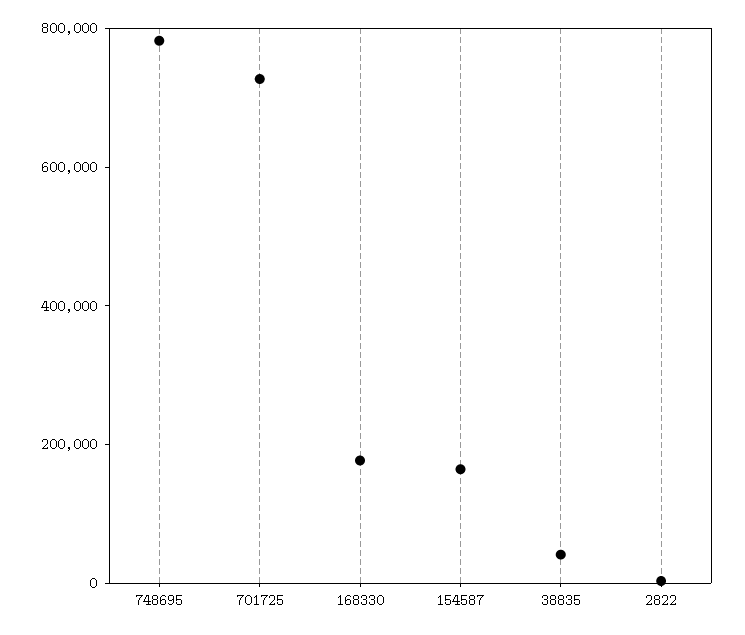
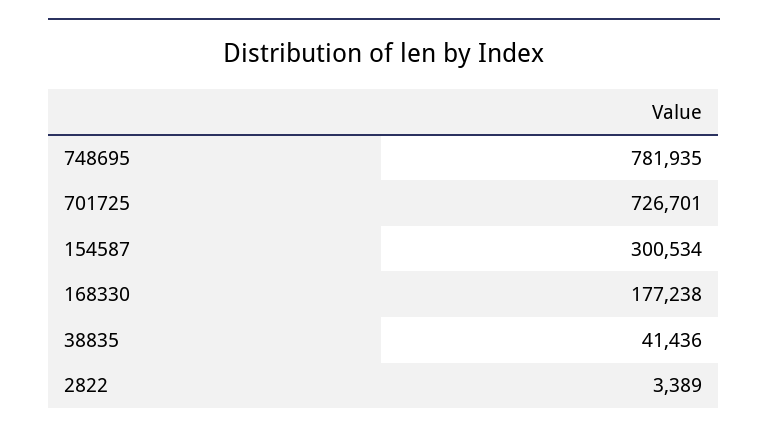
154587: 150000 -> 300534

